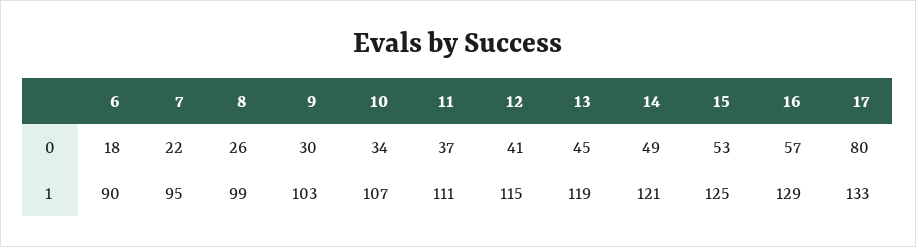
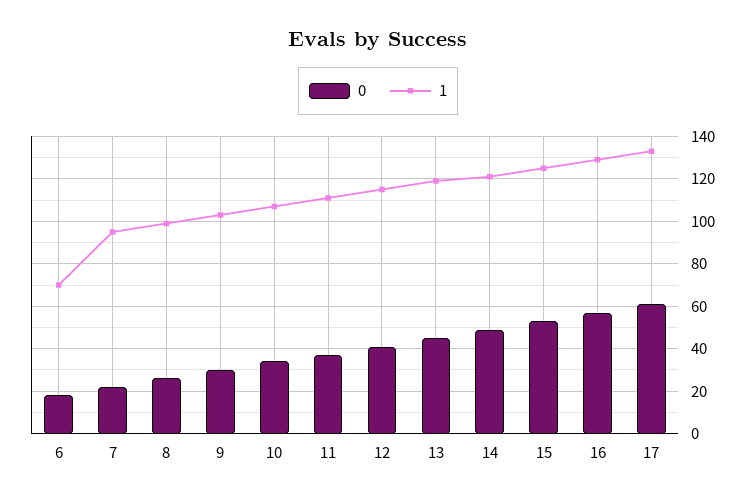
0, 17: 80 -> 60
1, 6: 90 -> 70

